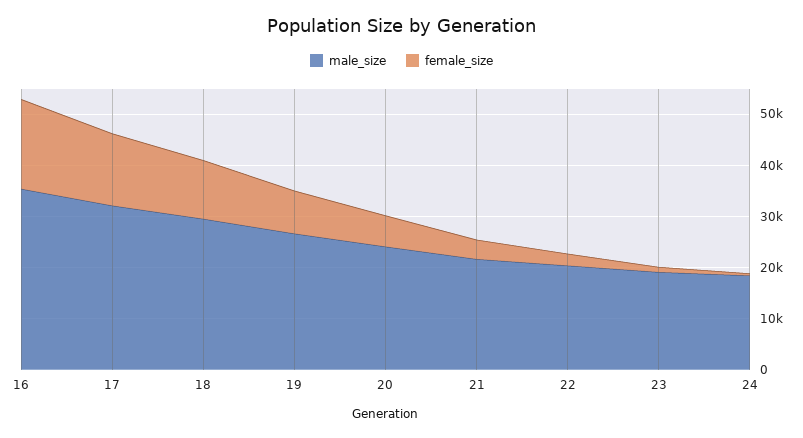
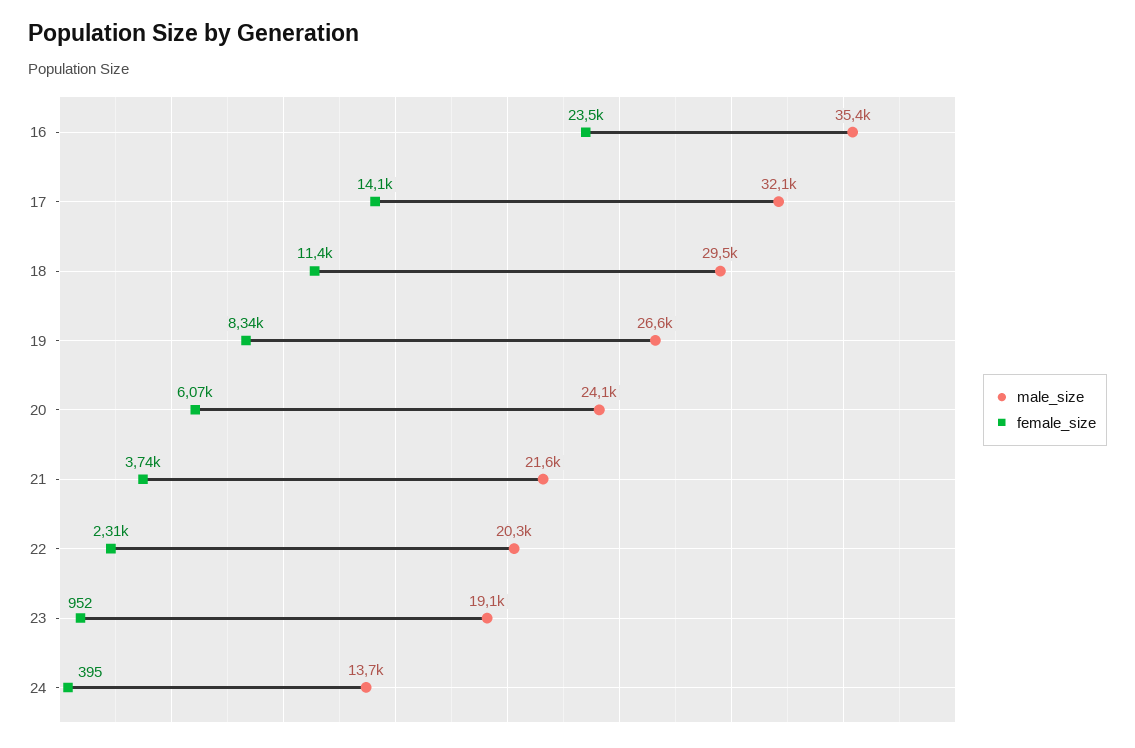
female_size, 16: 18000 -> 23500
male_size, 24: 18000 -> 13700

